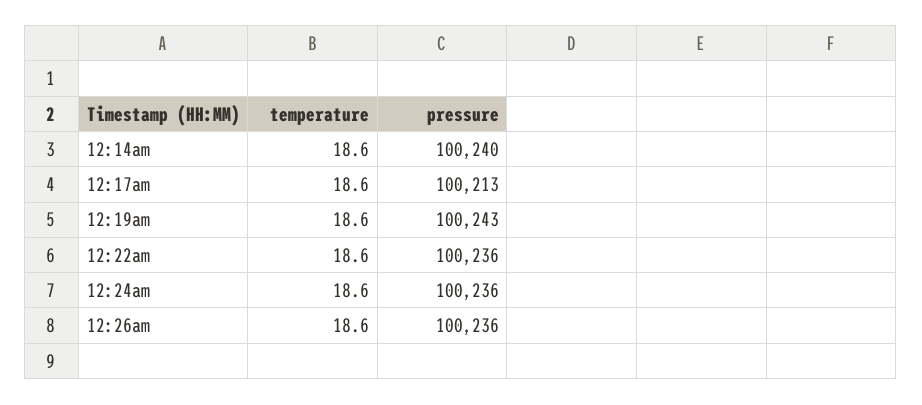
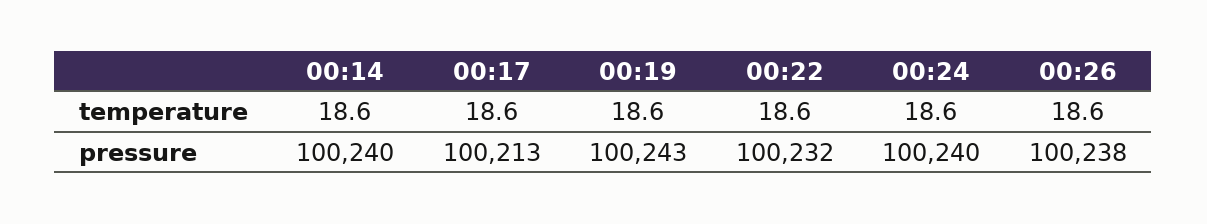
pressure, 12:22am: 100236 -> 100232
pressure, 12:24am: 100236 -> 100240
pressure, 12:26am: 100236 -> 100238

